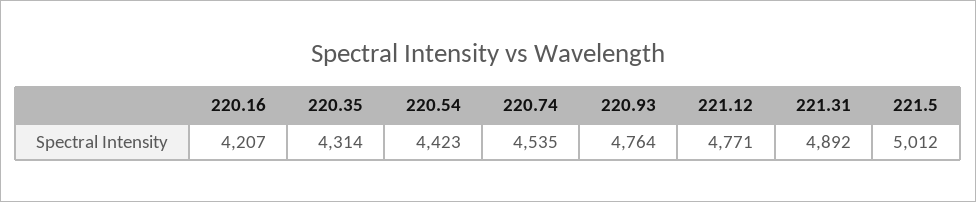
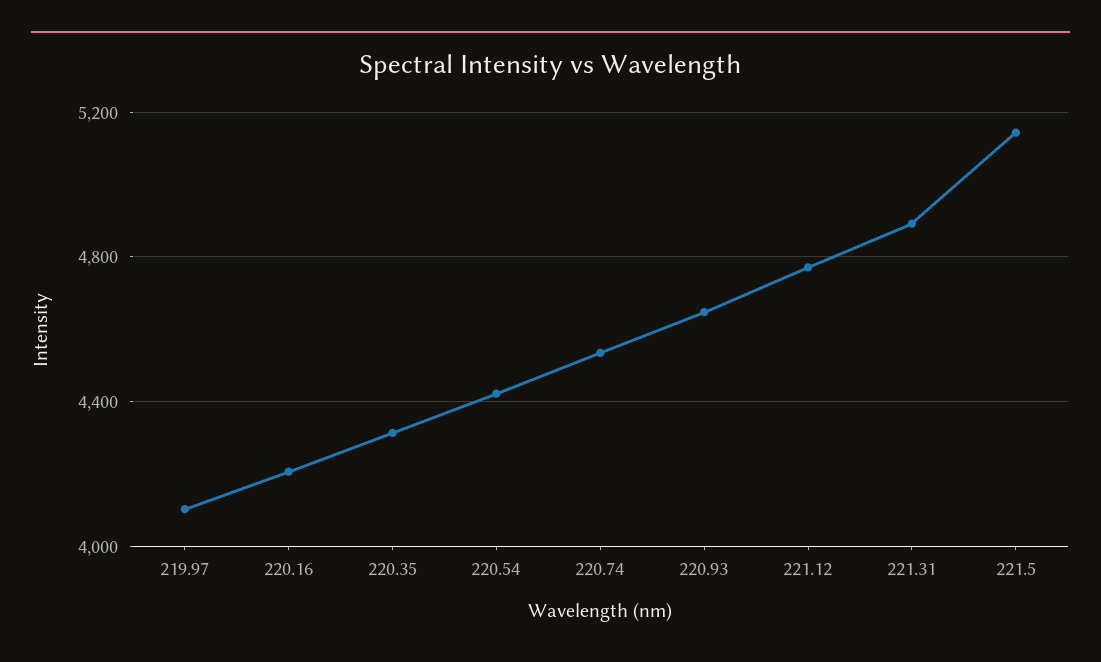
220.93: 4764 -> 4650
221.5: 5012 -> 5150
219.97: none -> 4100

